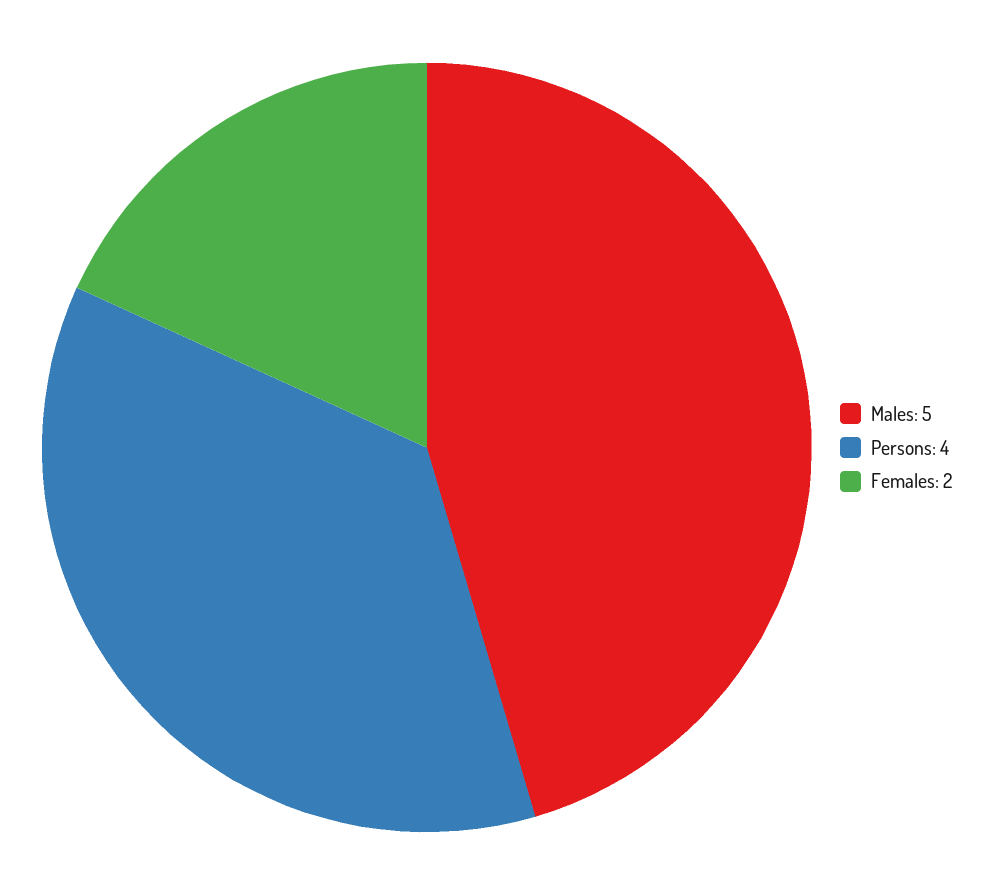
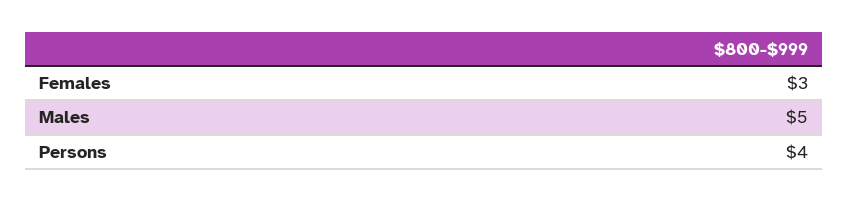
Females: 2 -> 3

